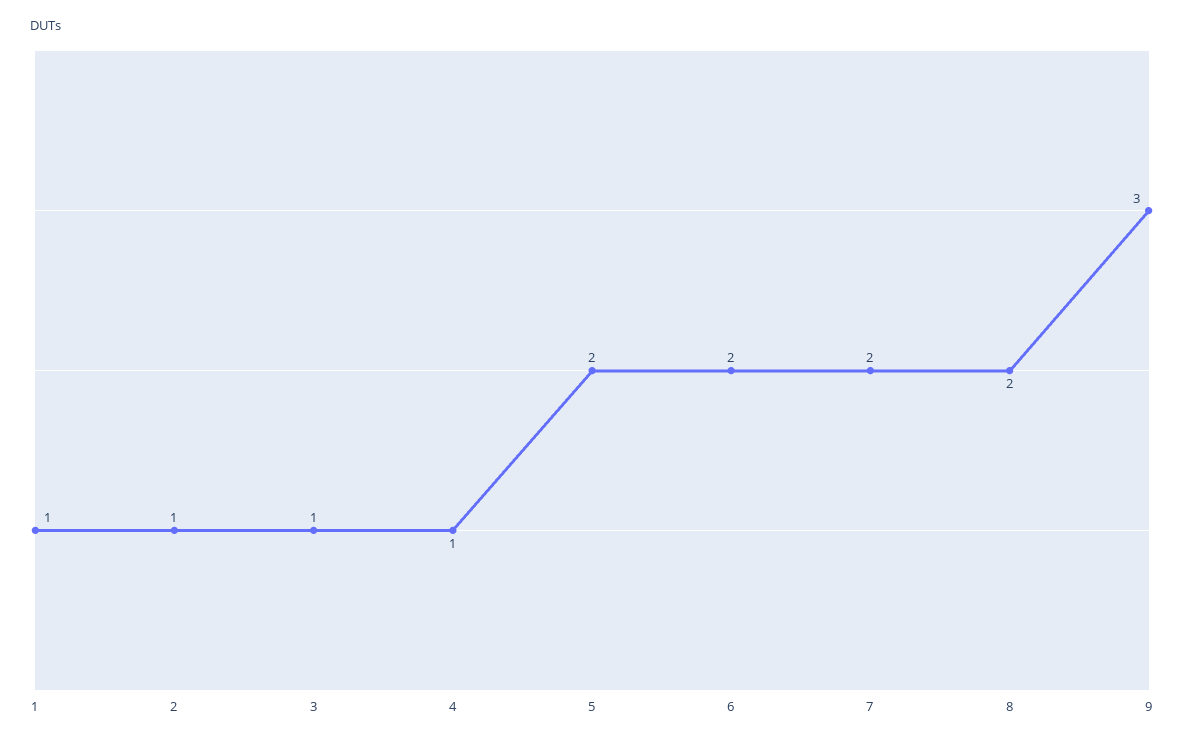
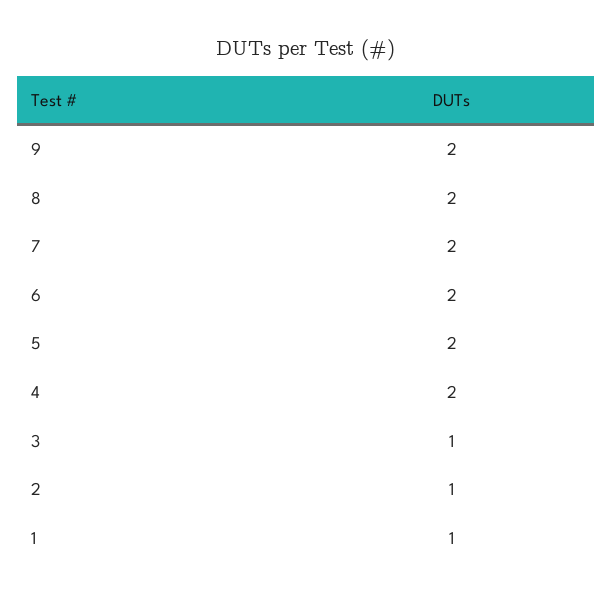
4: 1 -> 2
9: 3 -> 2

